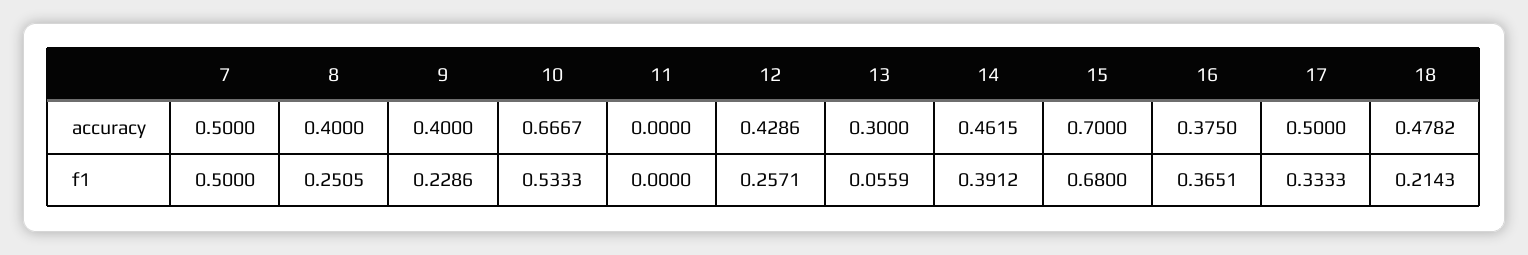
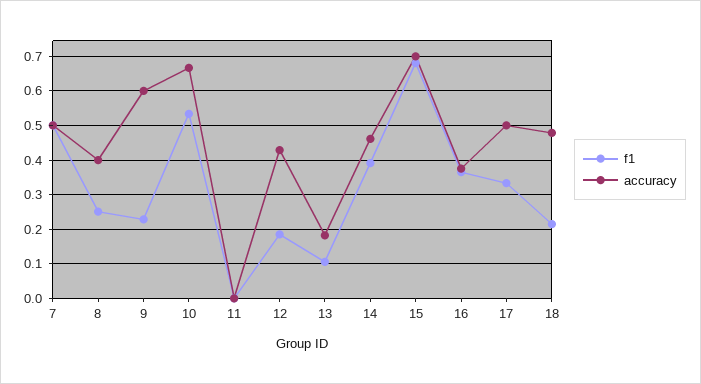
accuracy, 9: 0.4 -> 0.6
accuracy, 13: 0.3 -> 0.18
f1, 12: 0.2571 -> 0.18
f1, 13: 0.0559 -> 0.1

